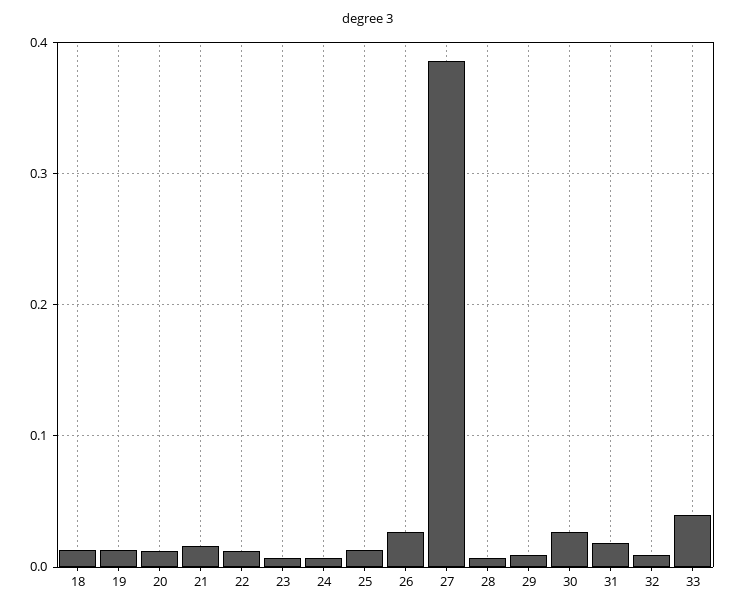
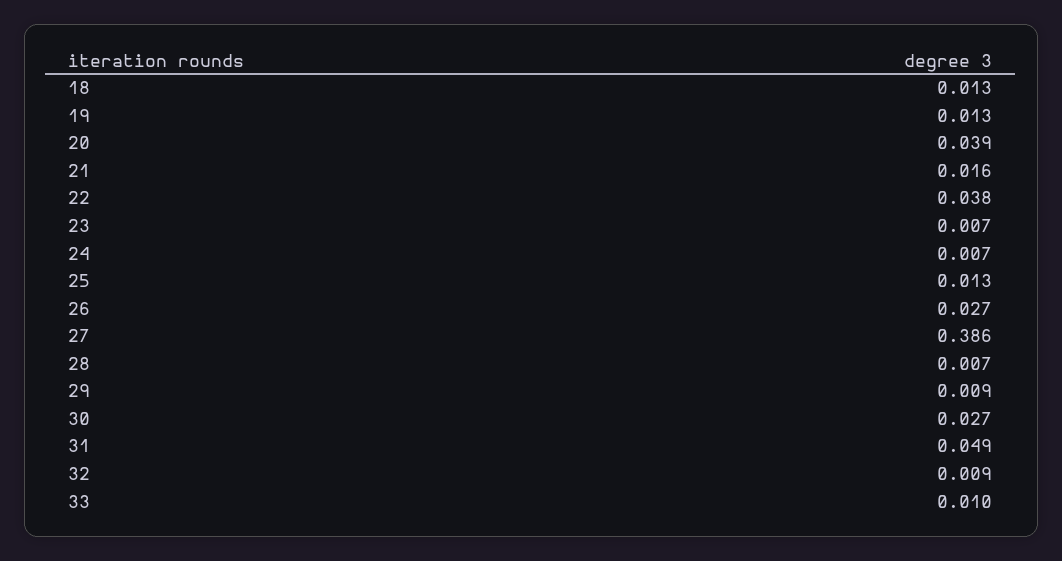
20: 0.01 -> 0.039
22: 0.01 -> 0.038
31: 0.02 -> 0.049
33: 0.04 -> 0.01

